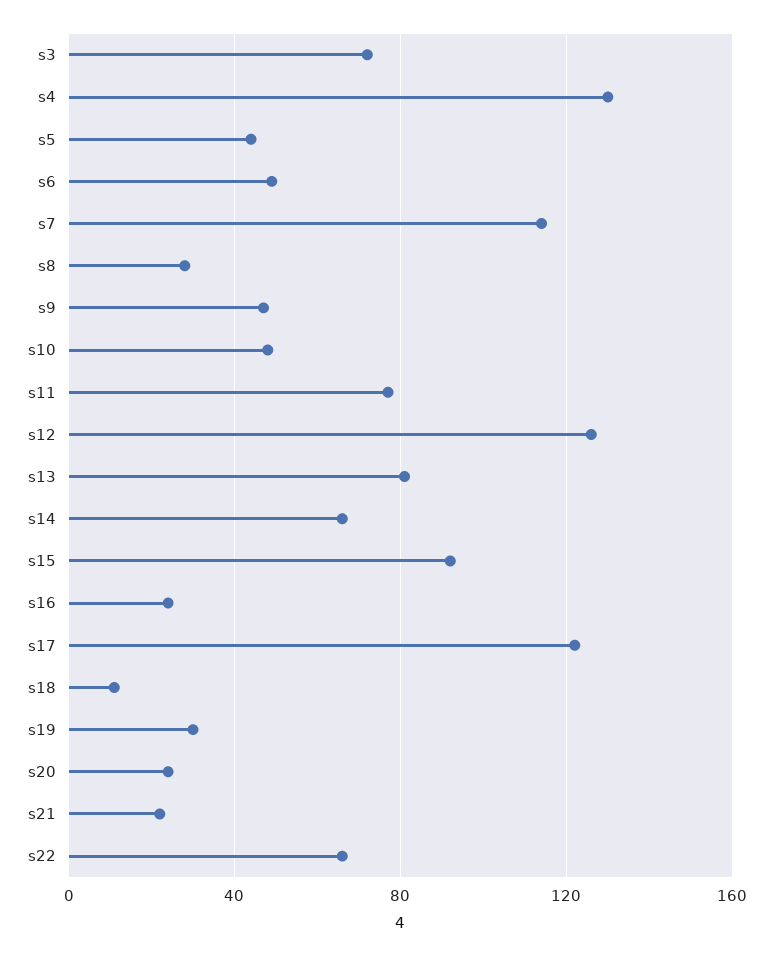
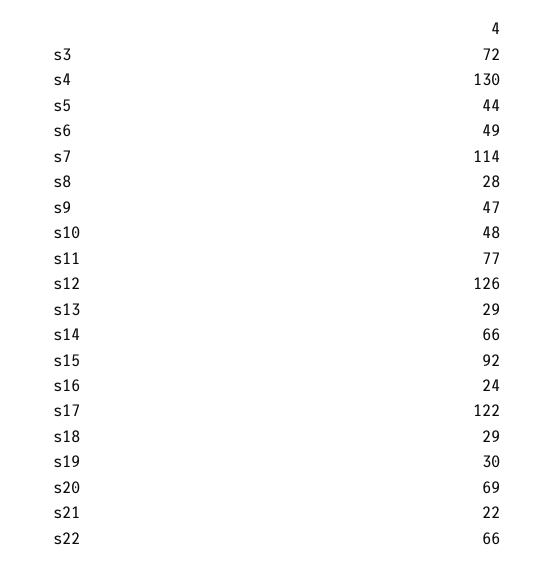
s13: 80 -> 29
s18: 10 -> 29
s20: 25 -> 69

